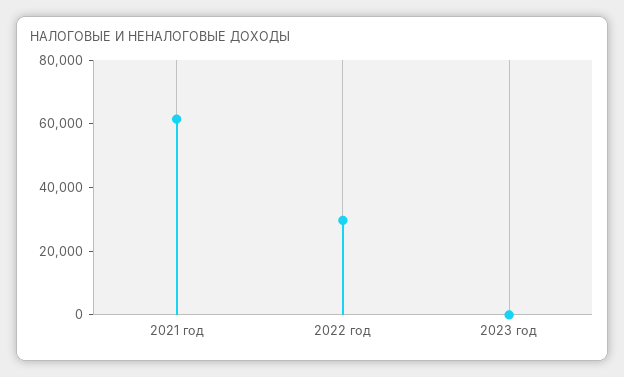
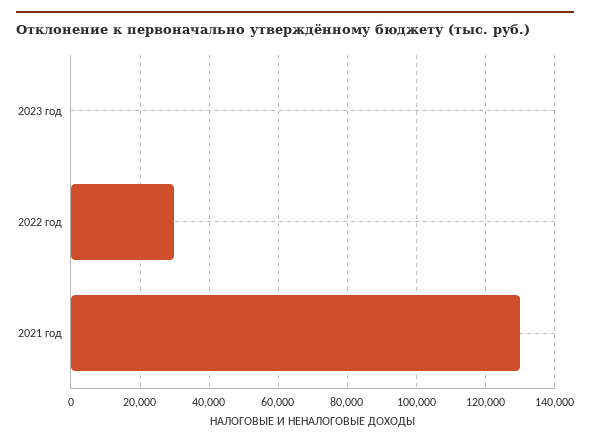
2021 год: 60000 -> 130000

